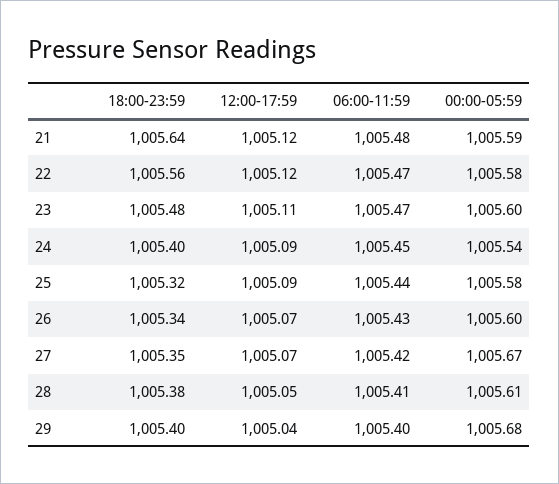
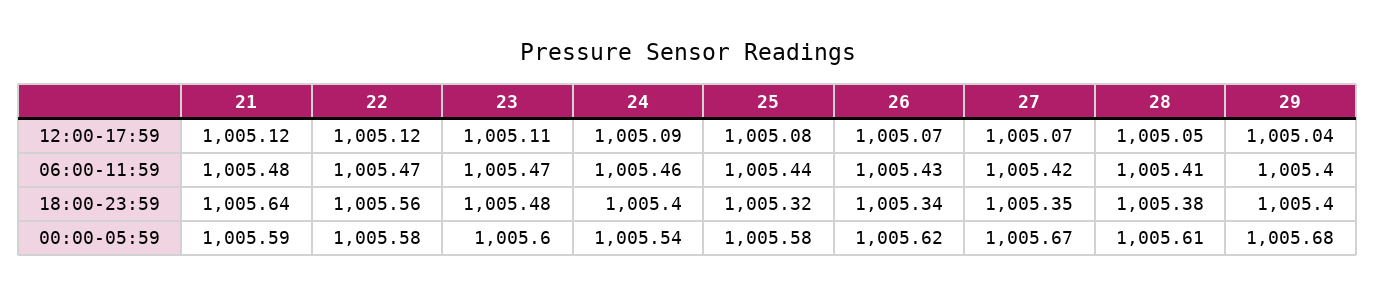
06:00-11:59, 24: 1005.45 -> 1005.46
12:00-17:59, 25: 1005.09 -> 1005.08
00:00-05:59, 26: 1005.6 -> 1005.62

